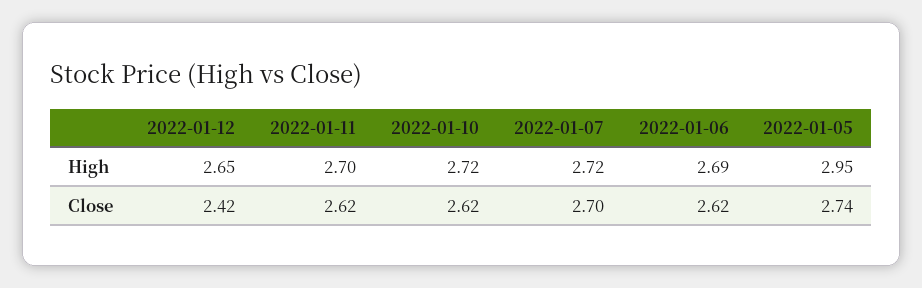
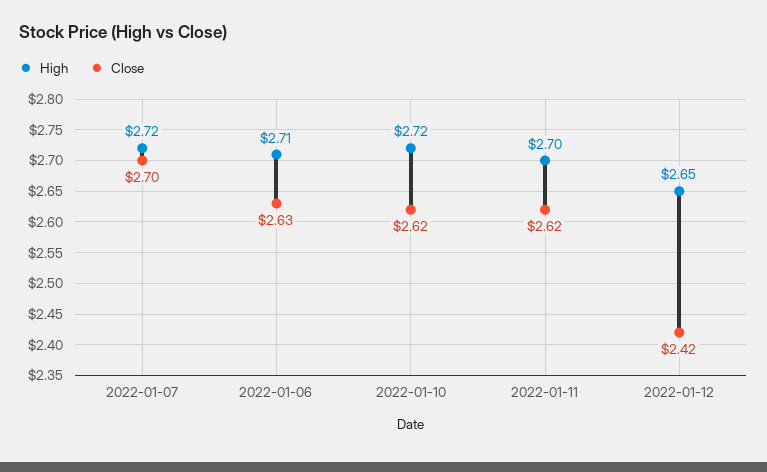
High, 2022-01-06: 2.69 -> 2.71
High, 2022-01-05: 2.95 -> none
Close, 2022-01-06: 2.62 -> 2.63
Close, 2022-01-05: 2.74 -> none

